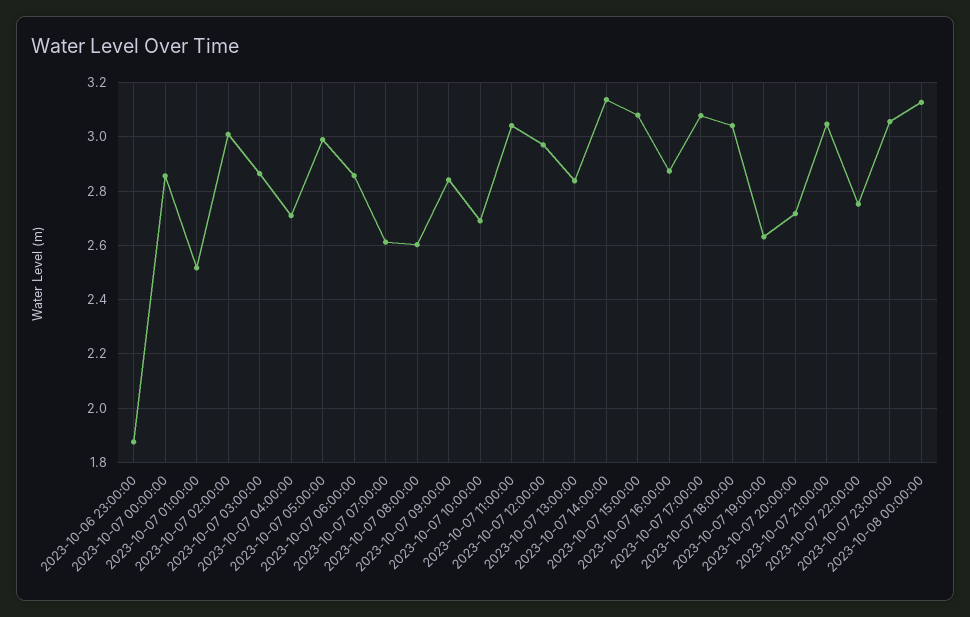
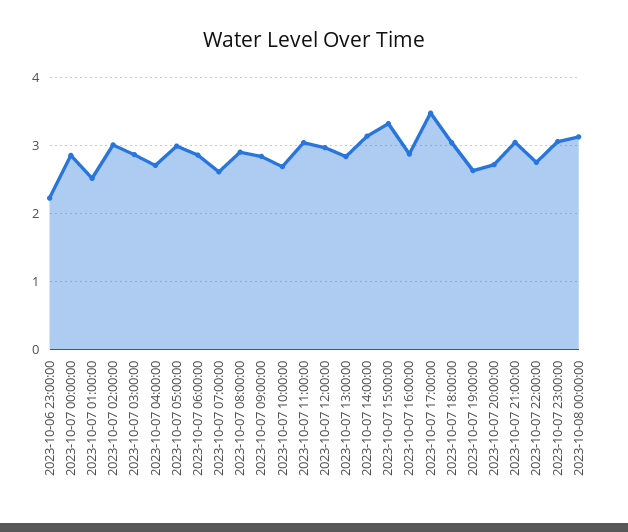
2023-10-06 23:00:00: 1.875 -> 2.2
2023-10-07 08:00:00: 2.6 -> 2.9
2023-10-07 15:00:00: 3.075 -> 3.3
2023-10-07 17:00:00: 3.075 -> 3.5

